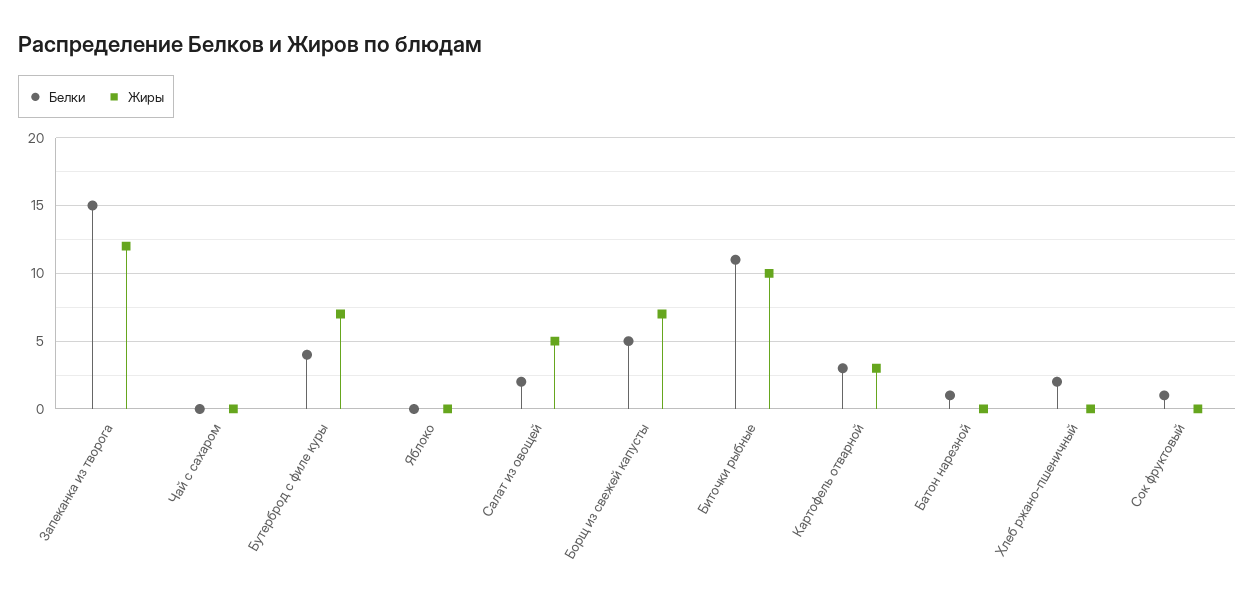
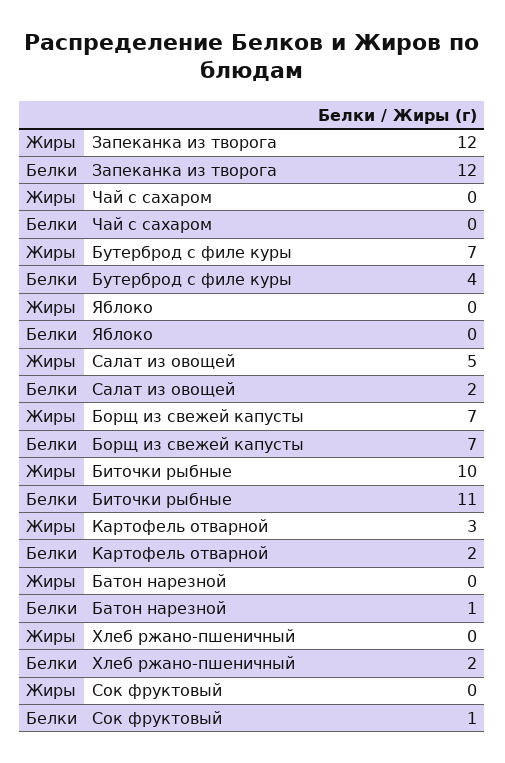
Белки, Запеканка из творога: 15 -> 12
Белки, Борщ из свежей капусты: 5 -> 7
Белки, Картофель отварной: 3 -> 2

